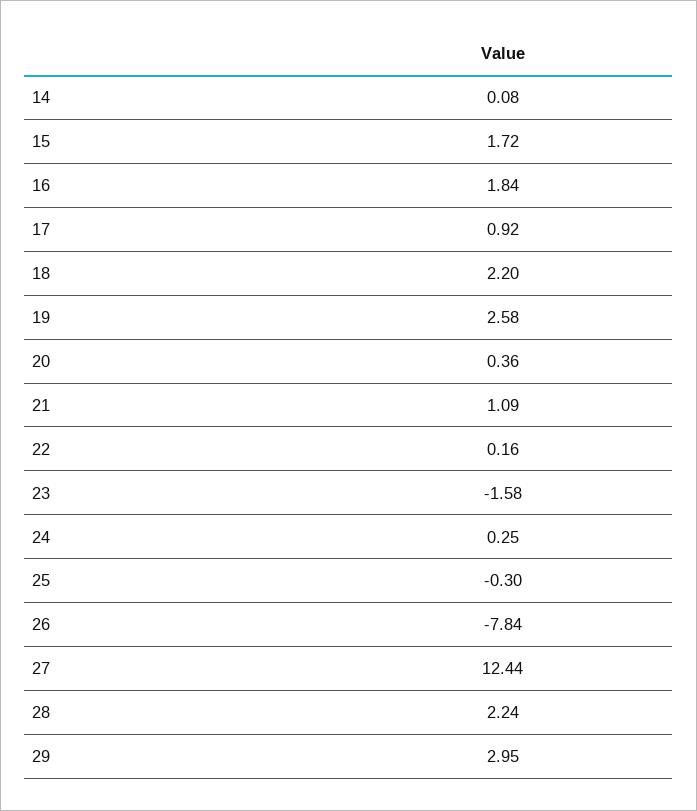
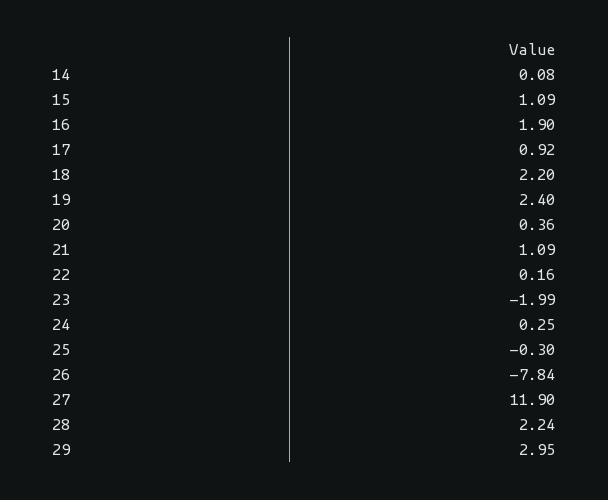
15: 1.72 -> 1.09
16: 1.84 -> 1.9
19: 2.58 -> 2.4
23: -1.58 -> -1.99
27: 12.44 -> 11.9

